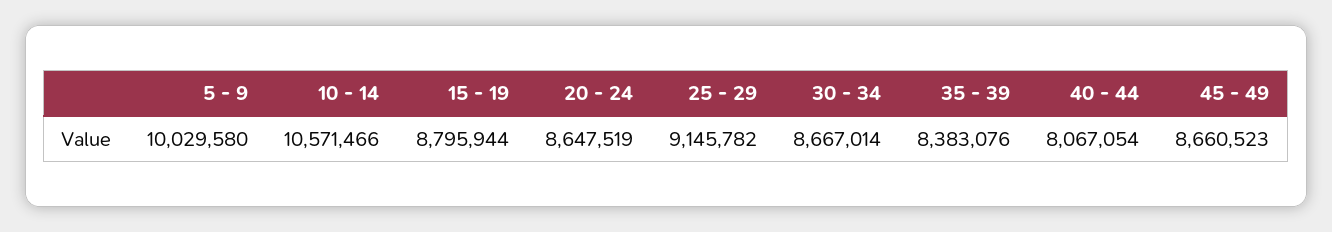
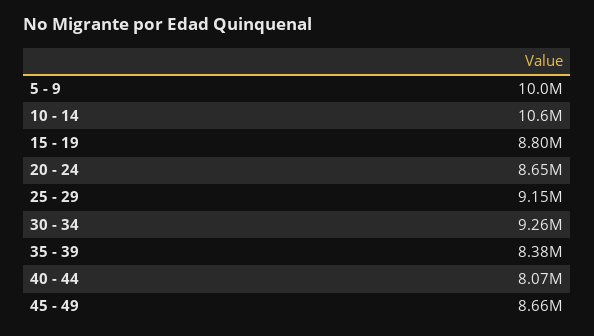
30 - 34: 8667014 -> 9260000

